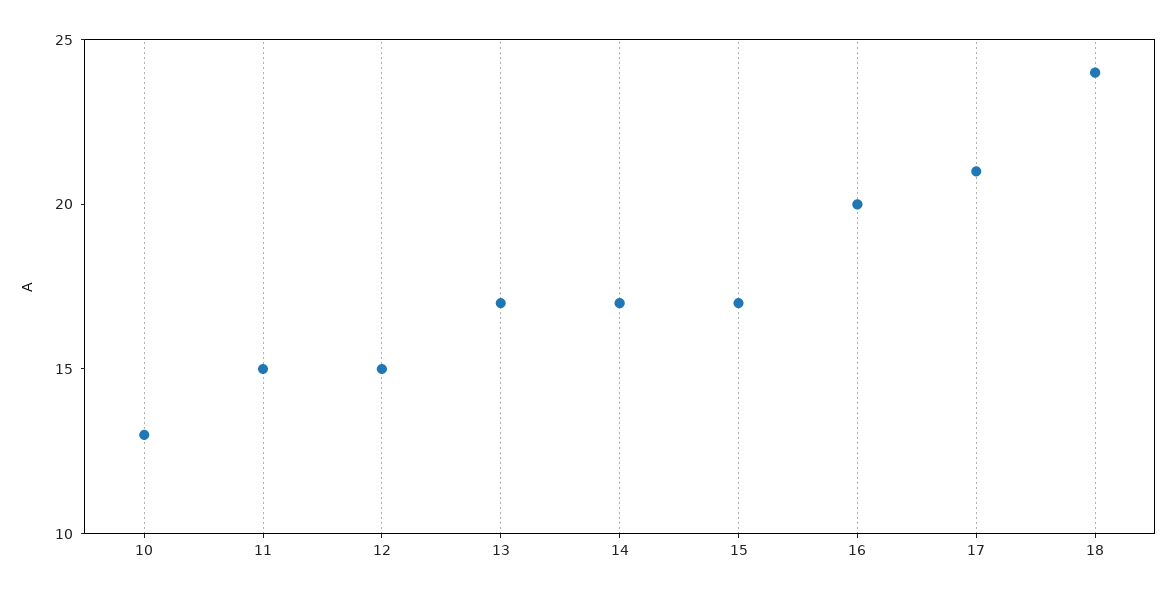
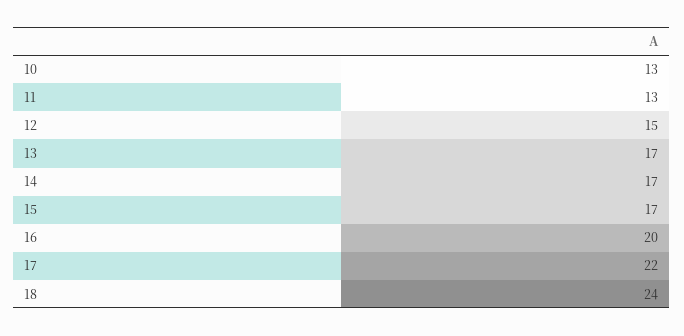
11: 15 -> 13
17: 21 -> 22

